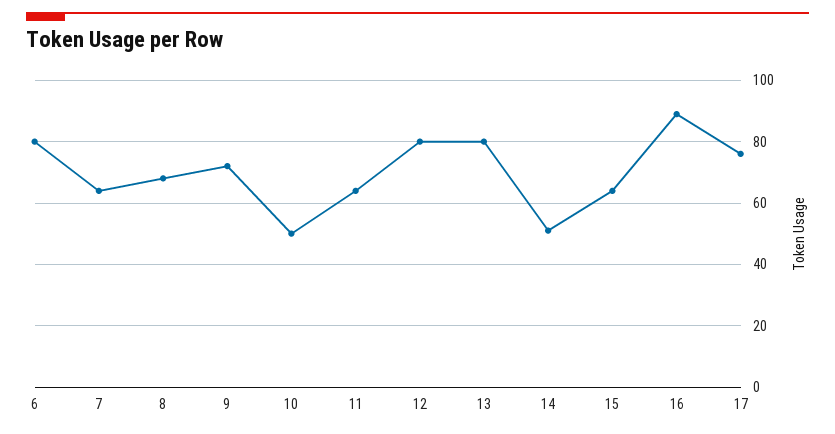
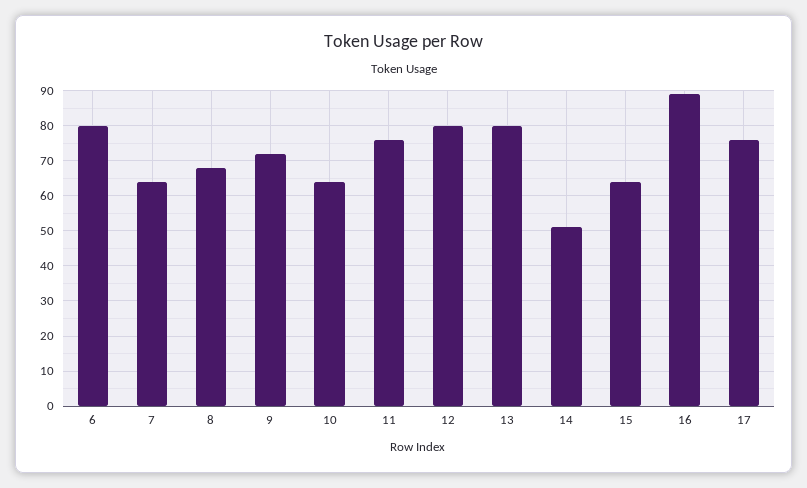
10: 50 -> 65
11: 65 -> 75

